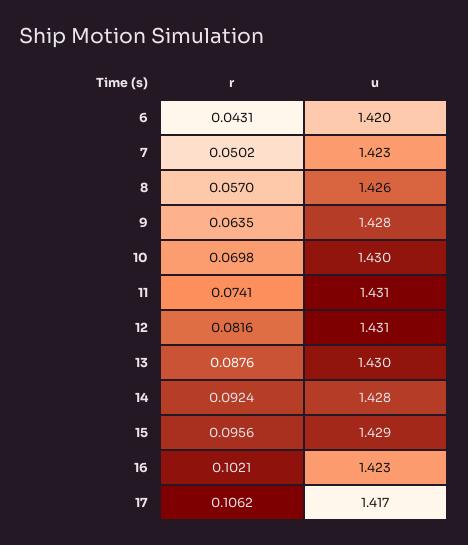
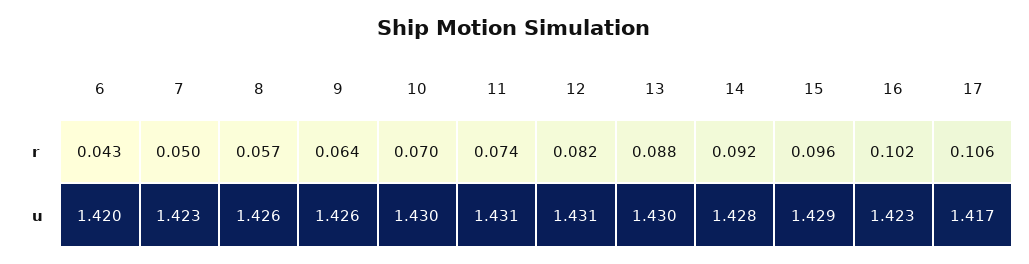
u, 9: 1.428 -> 1.426

